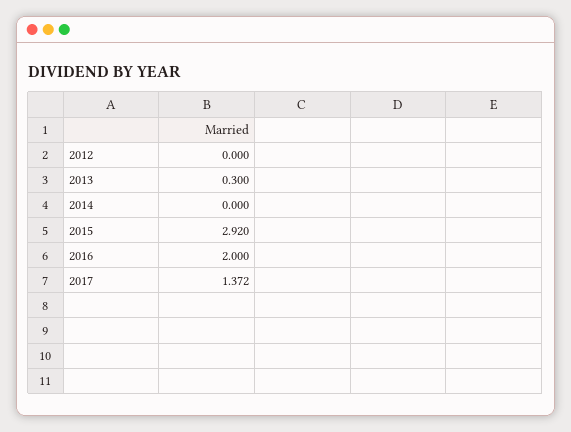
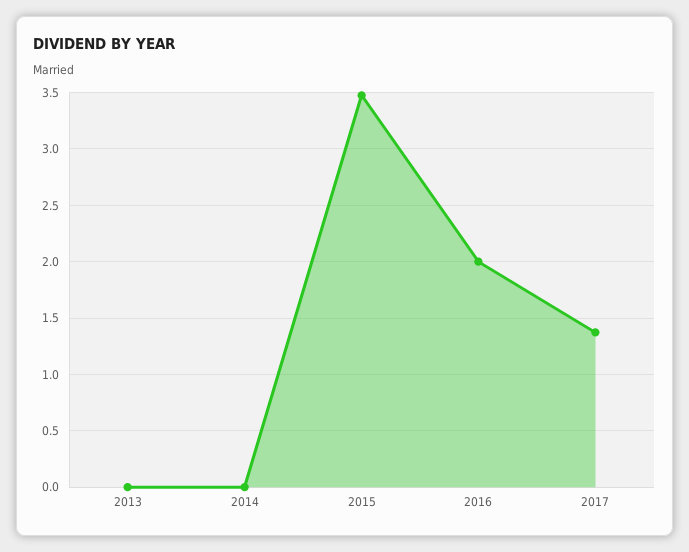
2012: 0 -> none
2013: 0.3 -> 0
2015: 2.92 -> 3.5

